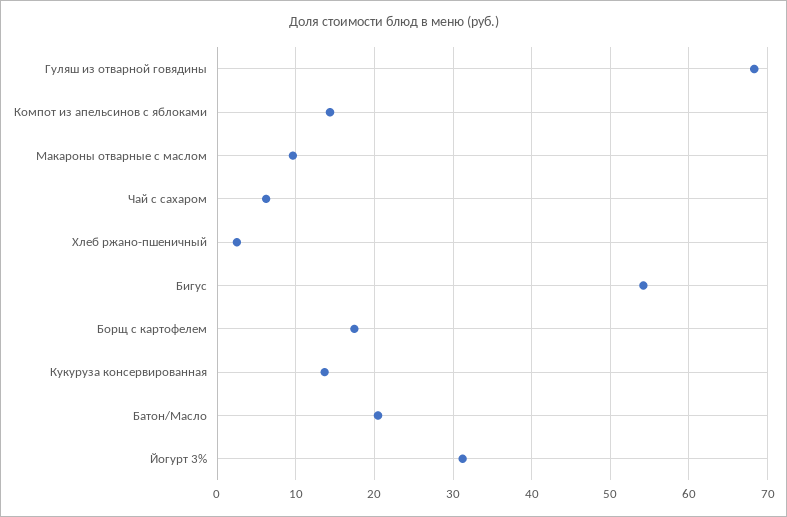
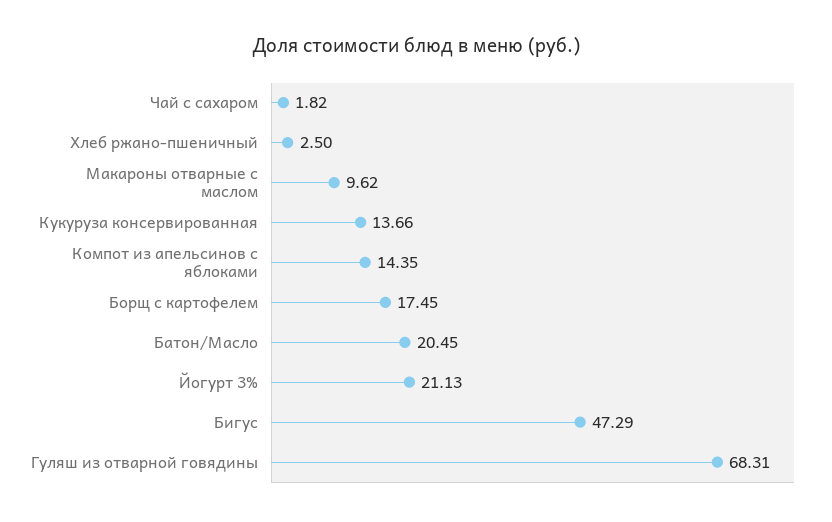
Чай с сахаром: 6 -> 1.82
Бигус: 54 -> 47.29
Йогурт 3%: 31 -> 21.13

